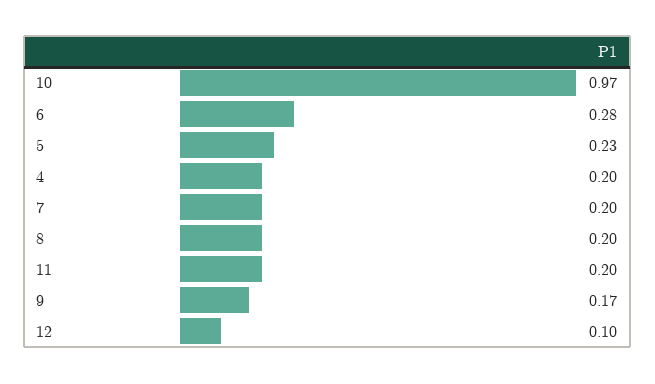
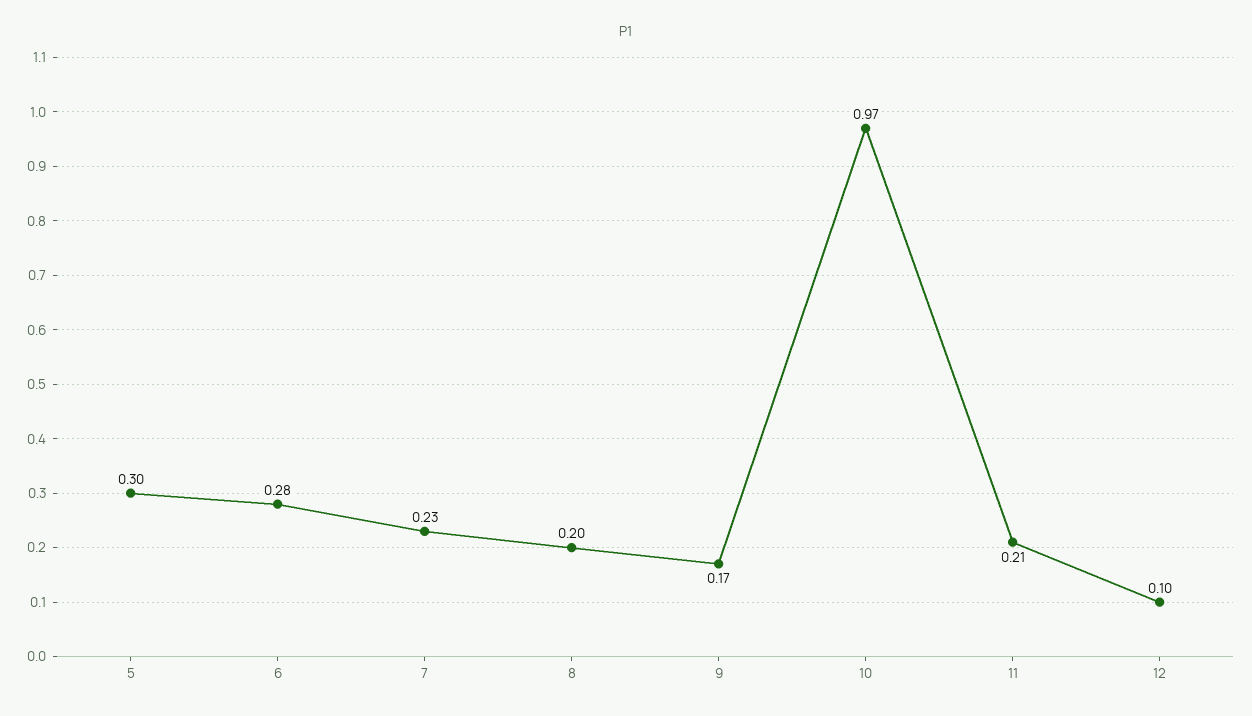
5: 0.23 -> 0.3
4: 0.2 -> none
7: 0.2 -> 0.23
11: 0.2 -> 0.21

